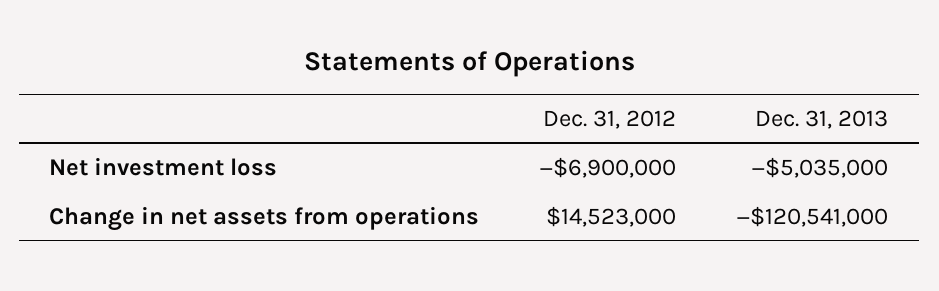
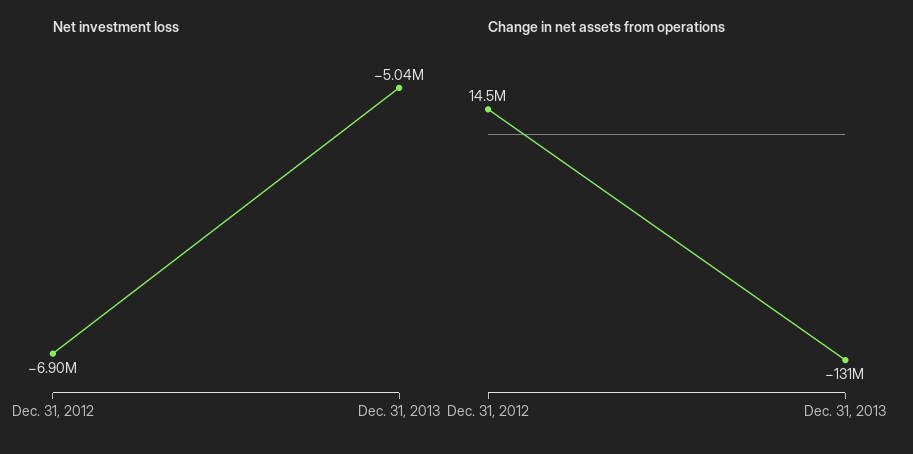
Change in net assets from operations, Dec. 31, 2013: -120541000 -> -131000000

